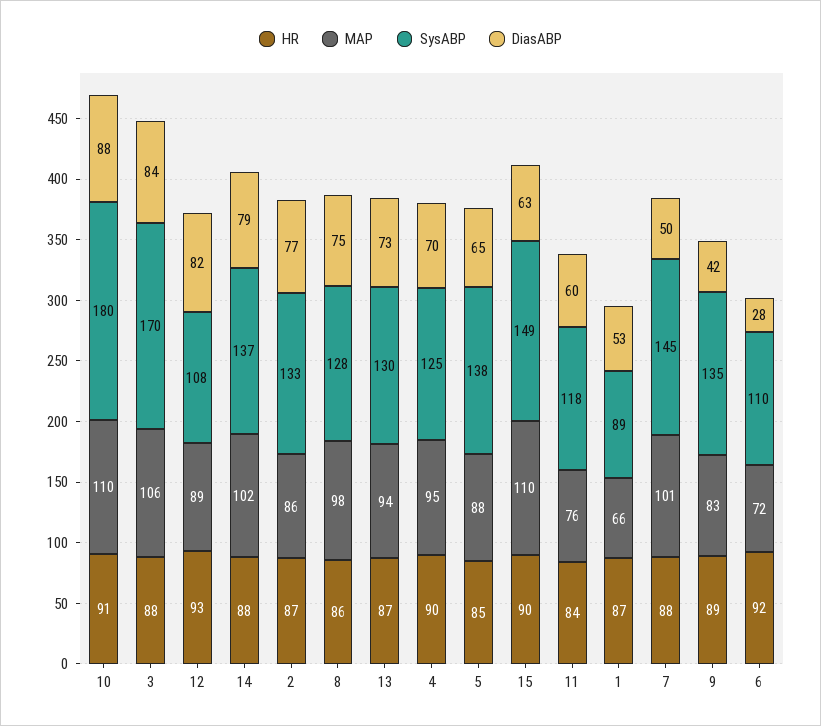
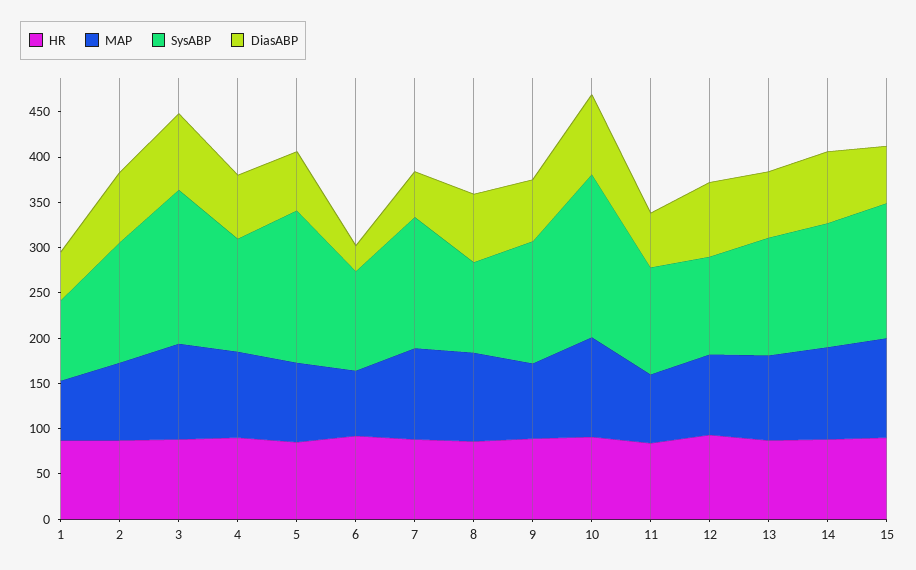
SysABP, 8: 128 -> 100
SysABP, 5: 138 -> 170
DiasABP, 9: 42 -> 70

